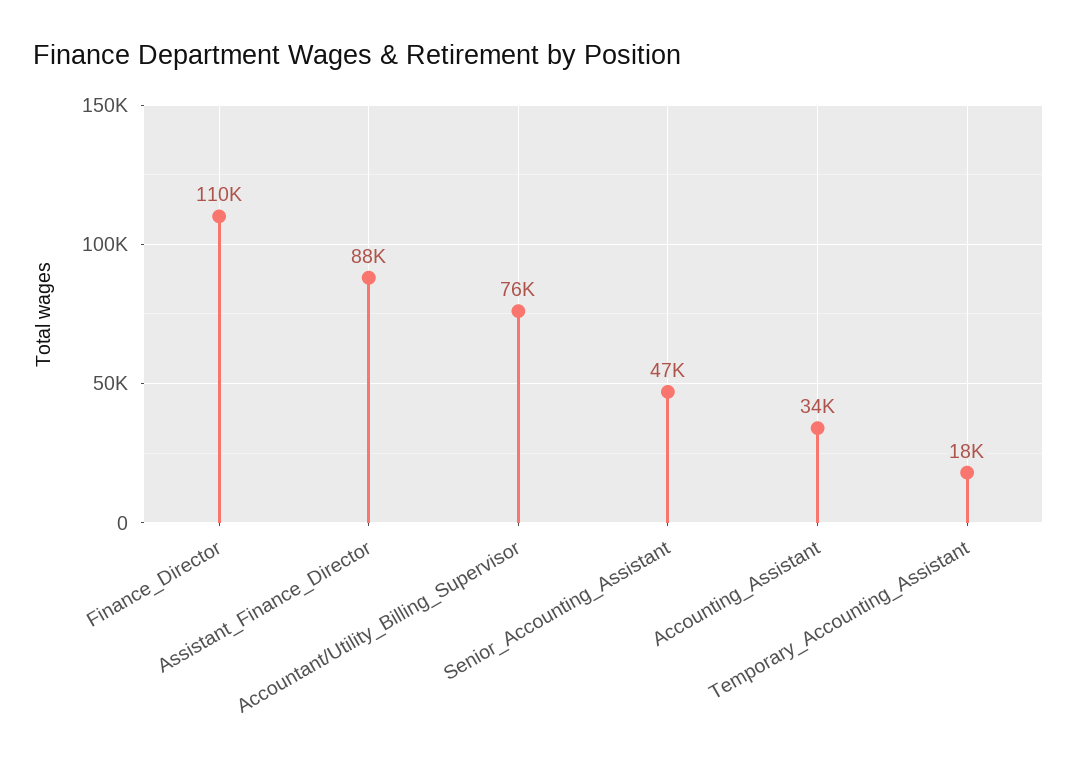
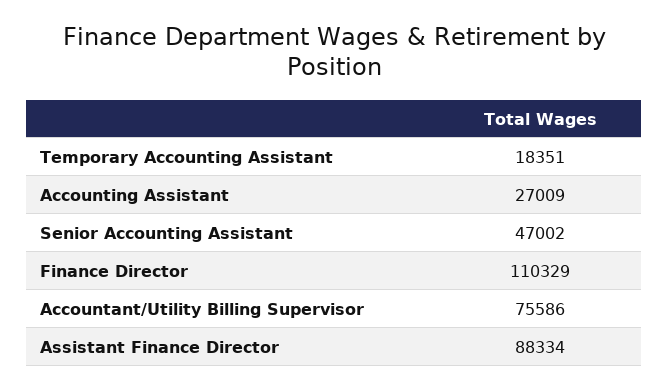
Accounting_Assistant: 34000 -> 27009

